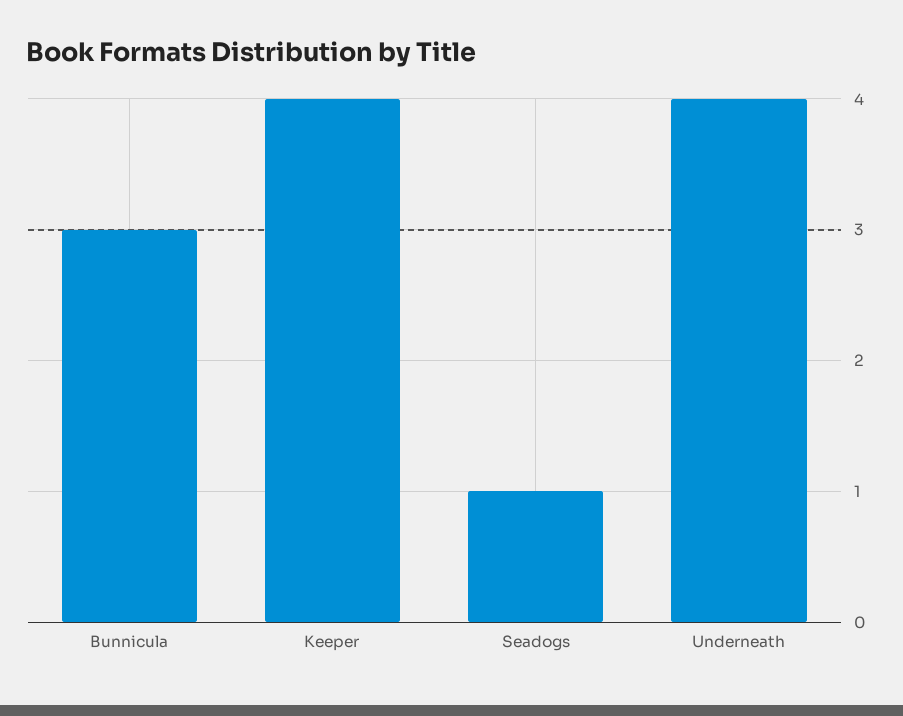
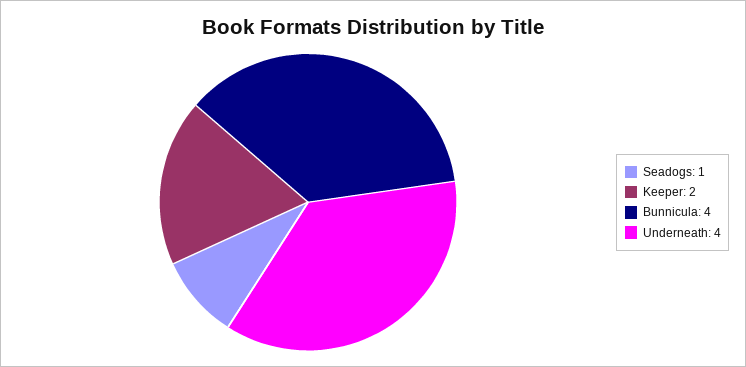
Bunnicula: 3 -> 4
Keeper: 4 -> 2

